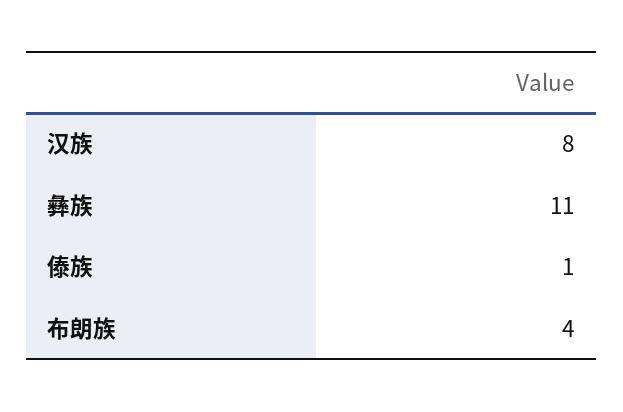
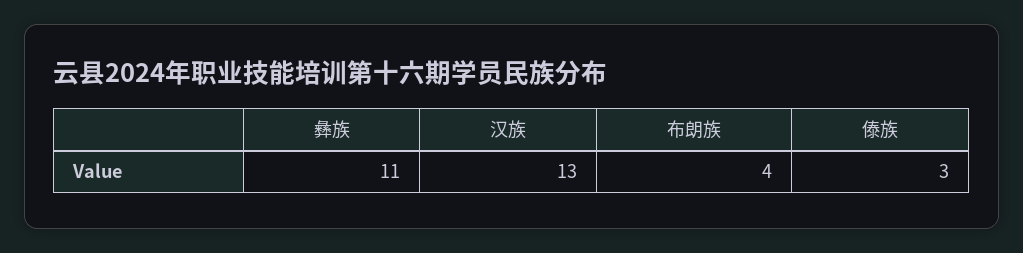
汉族: 8 -> 13
傣族: 1 -> 3

